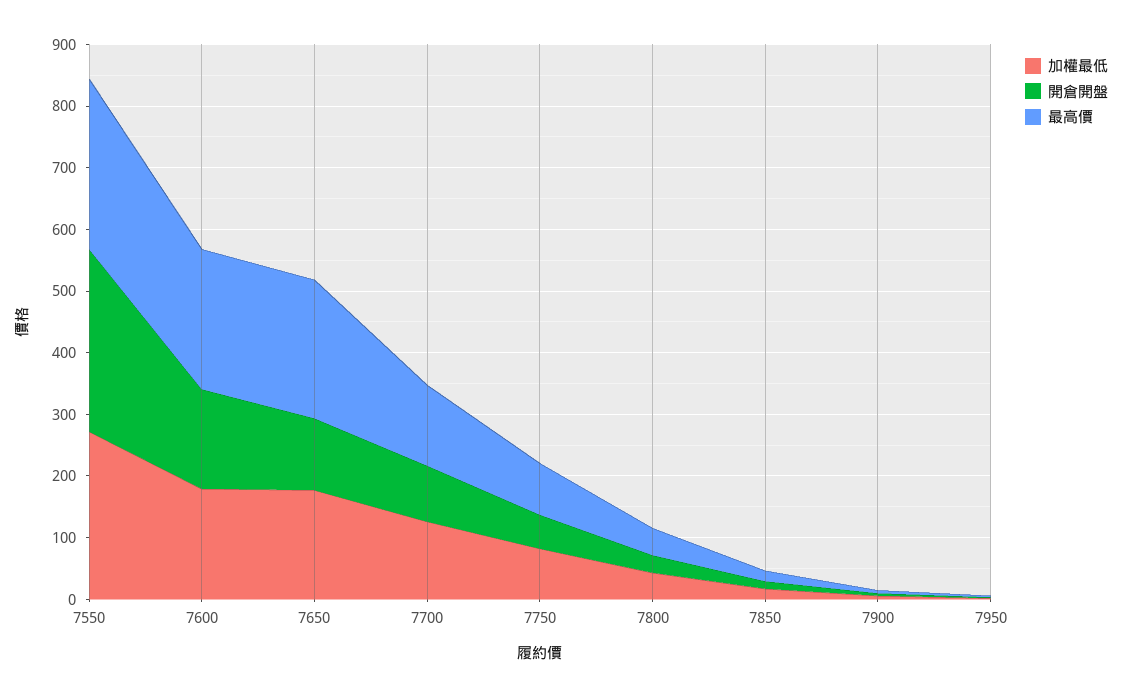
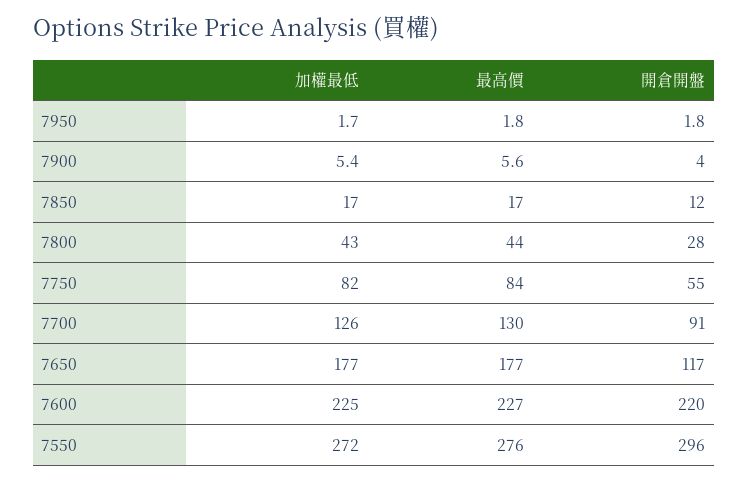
加權最低, 7600: 180 -> 225
開倉開盤, 7600: 160 -> 220
最高價, 7650: 220 -> 177

